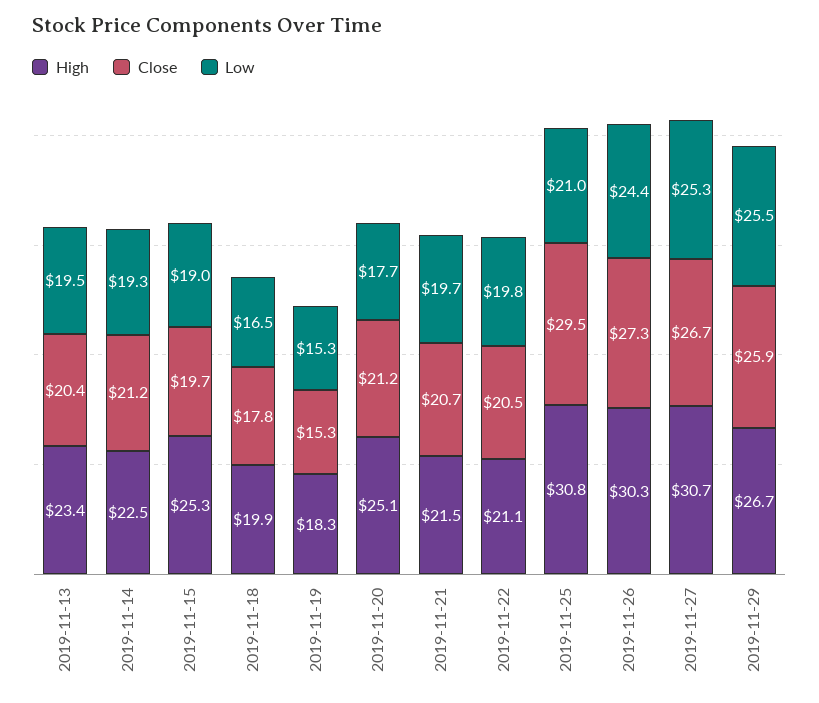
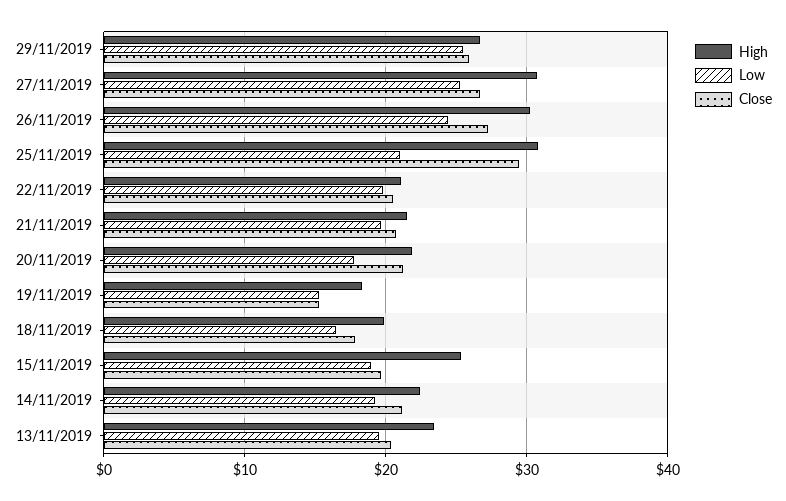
High, 2019-11-20: 25.1 -> 22

